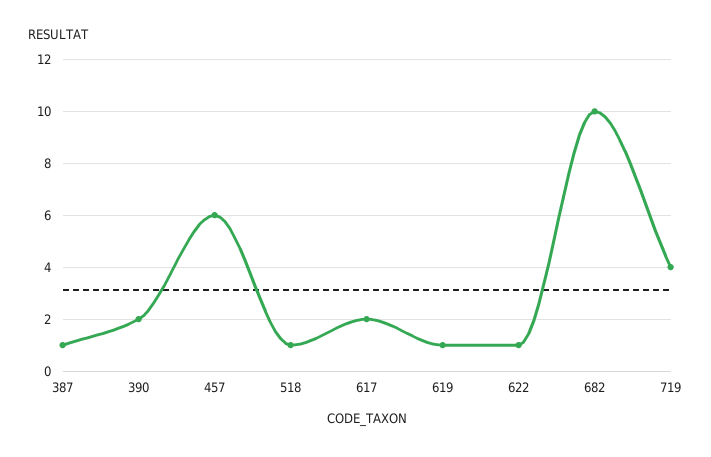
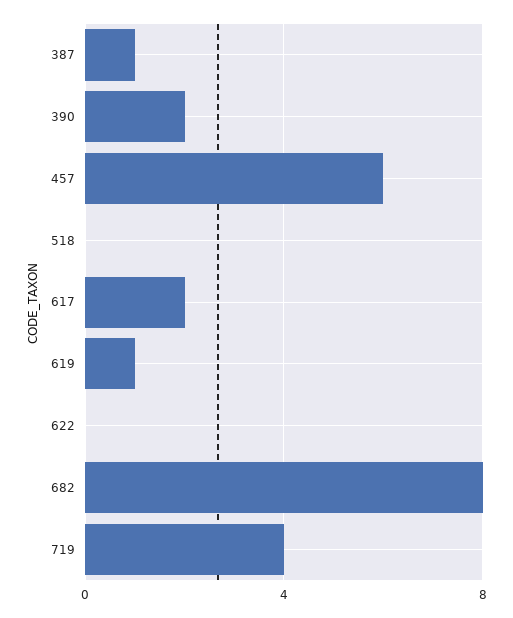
518: 1 -> 0
622: 1 -> 0
682: 10 -> 8

